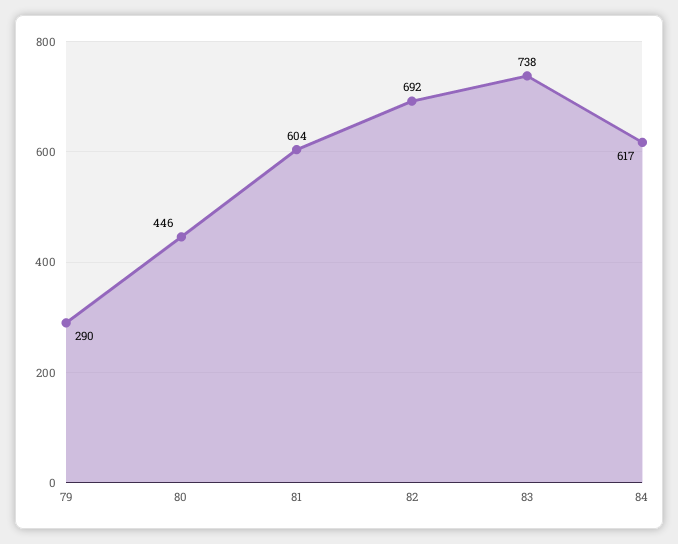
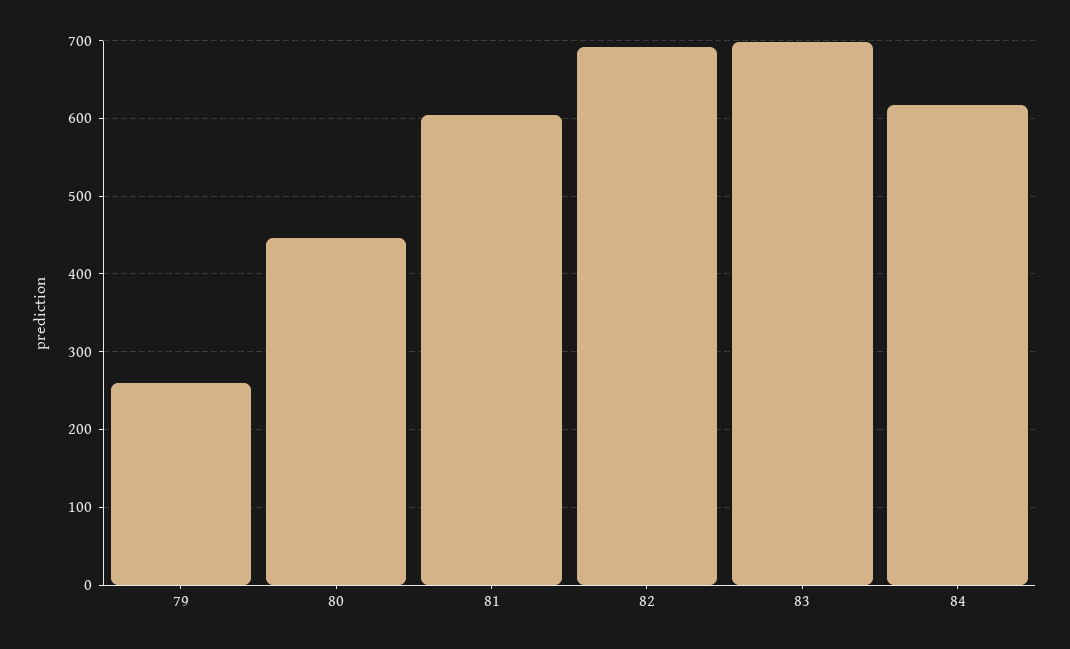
79: 290 -> 260
83: 738 -> 700

